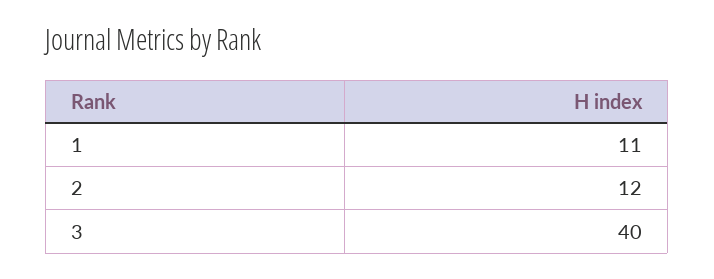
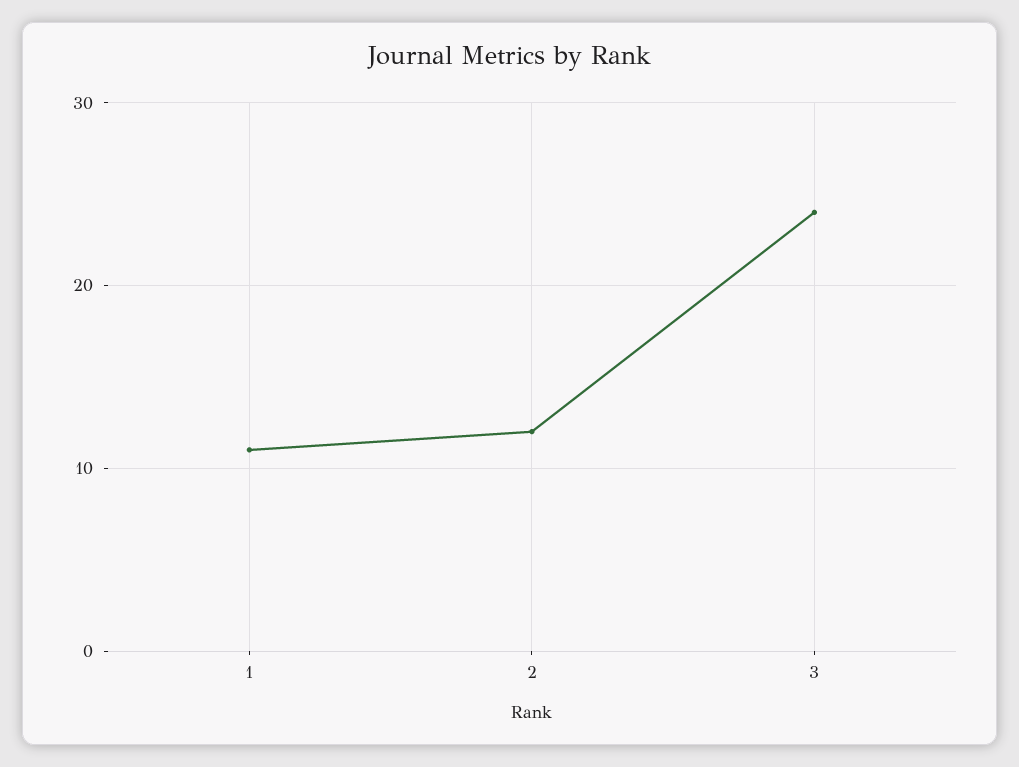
3: 40 -> 24

